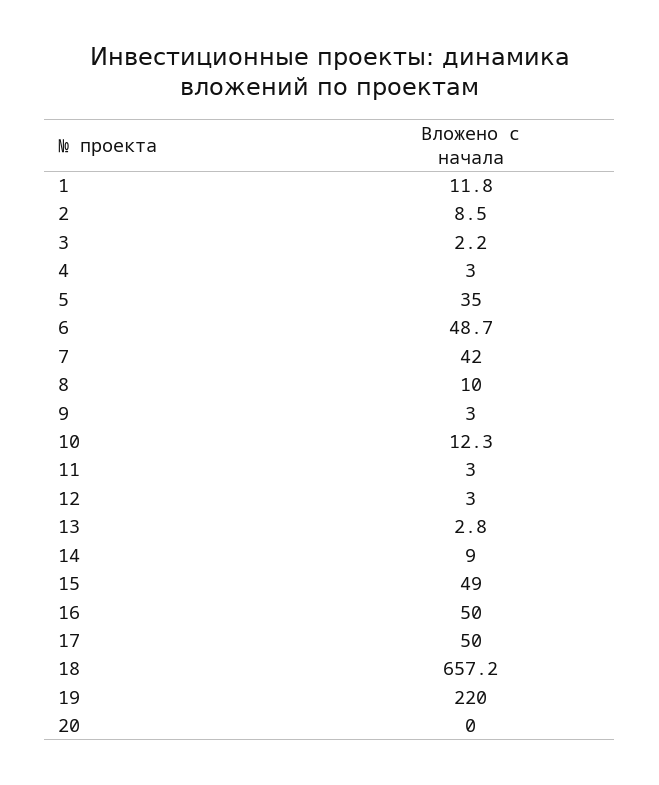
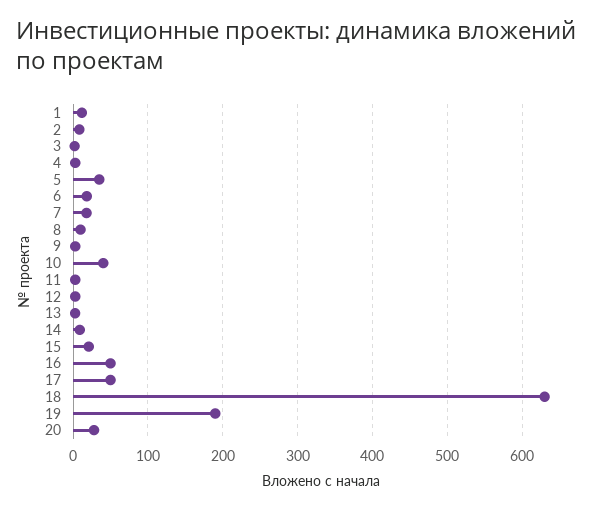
6: 48.7 -> 20
7: 42 -> 20
10: 12.3 -> 40
15: 49 -> 20
18: 657.2 -> 630
19: 220 -> 190
20: 0 -> 30

